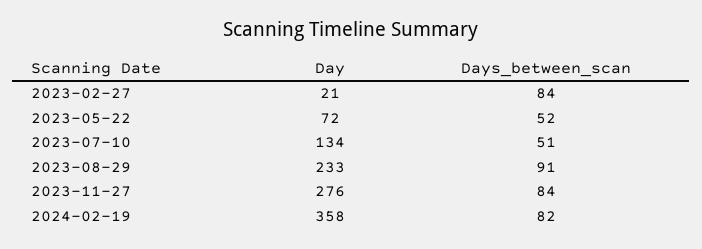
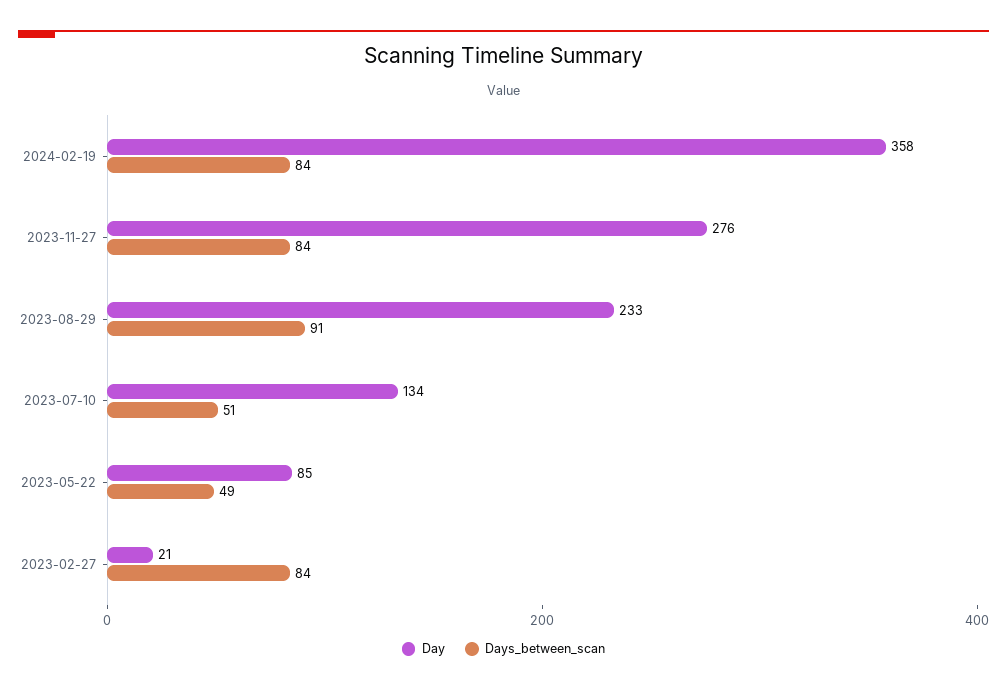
Day, 2023-05-22: 72 -> 85
Days_between_scan, 2023-05-22: 52 -> 49
Days_between_scan, 2024-02-19: 82 -> 84

